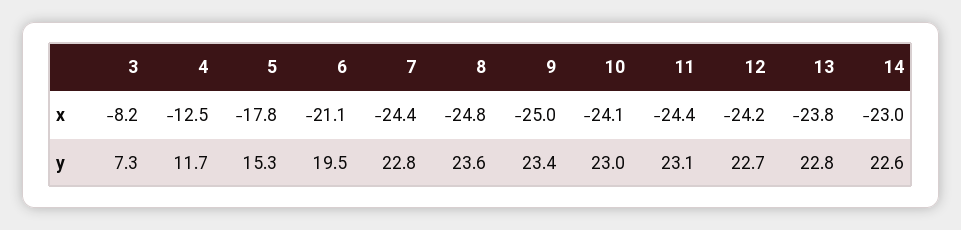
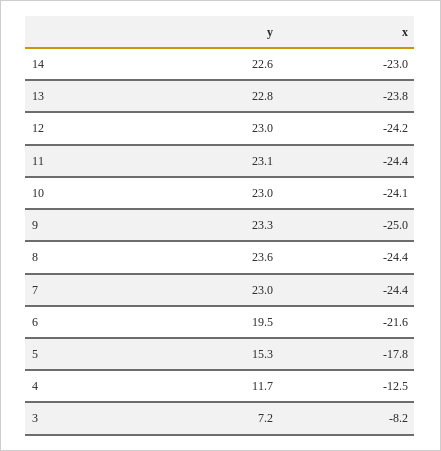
6, x: -21.1 -> -21.6
8, x: -24.8 -> -24.4
3, y: 7.3 -> 7.2
7, y: 22.8 -> 23
9, y: 23.4 -> 23.3
12, y: 22.7 -> 23

